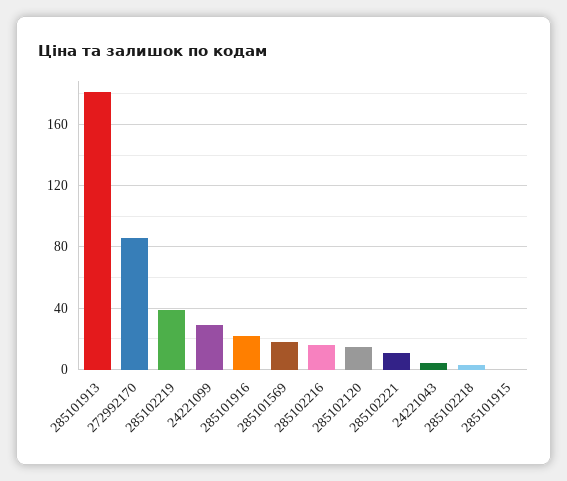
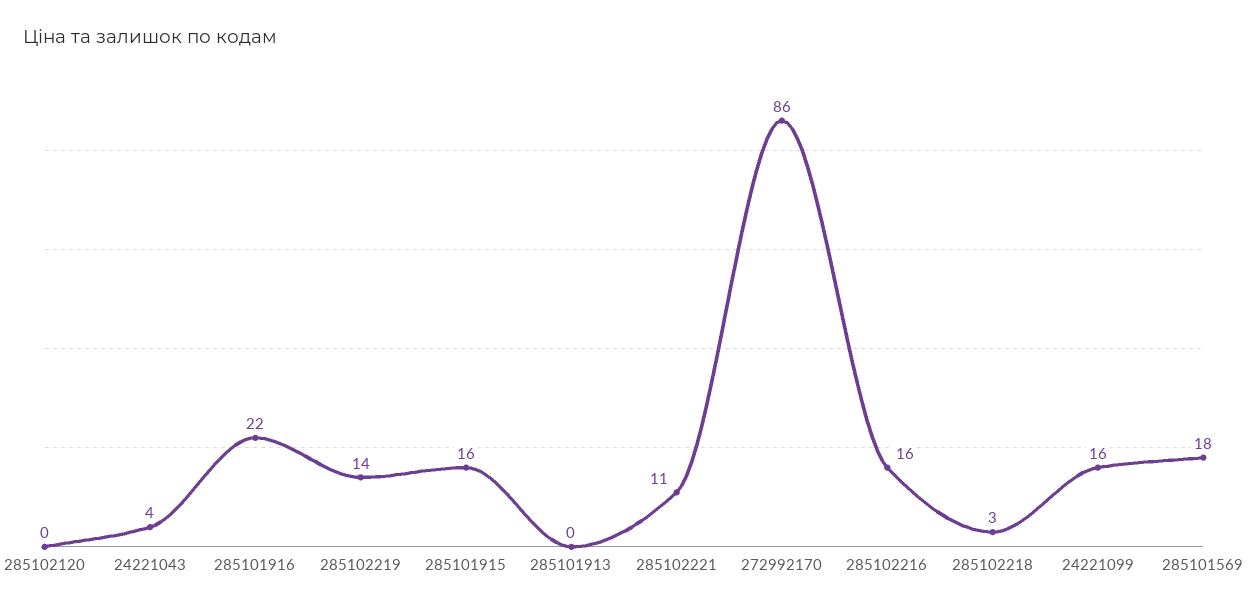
285101913: 180 -> 0
285102219: 40 -> 14
24221099: 30 -> 16
285102120: 15 -> 0
285101915: 0 -> 16

